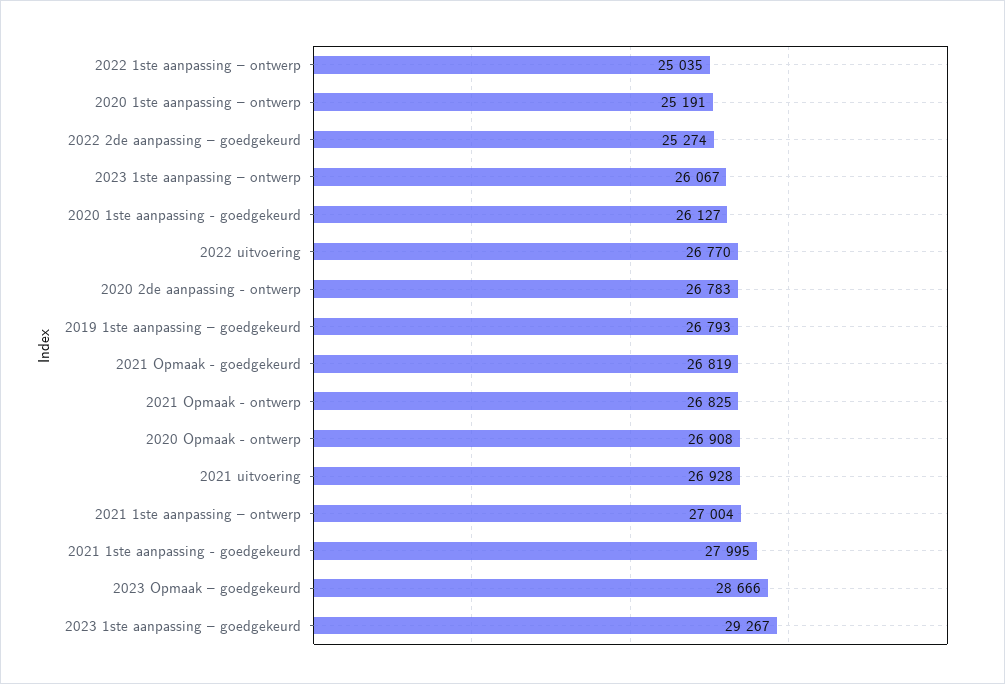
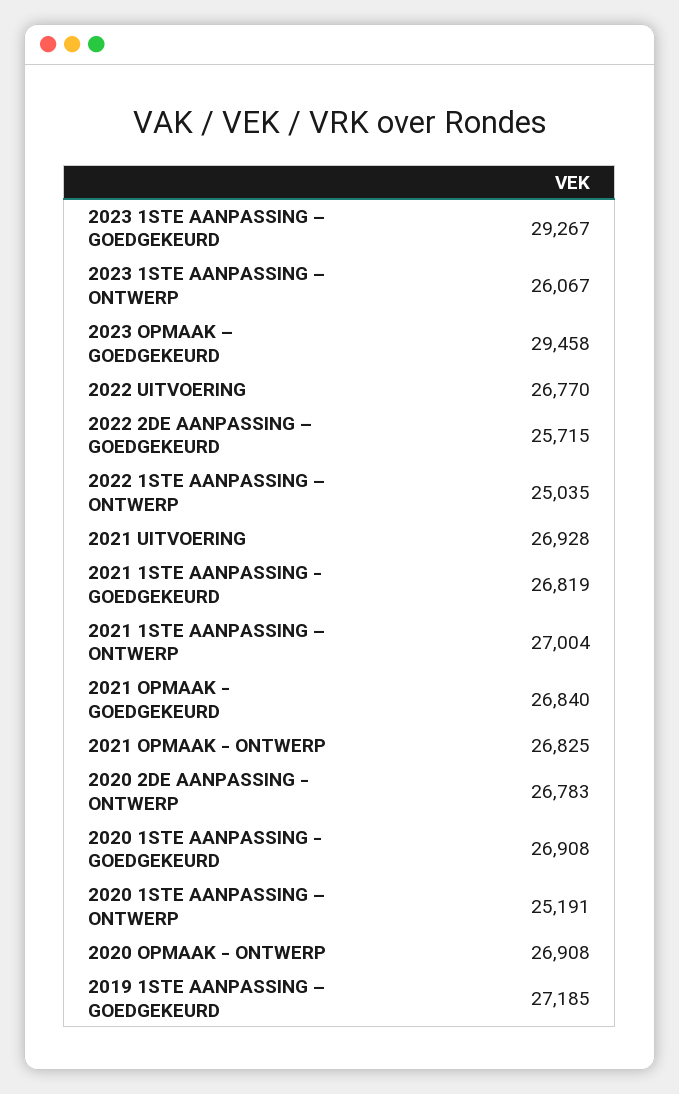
2022 2de aanpassing – goedgekeurd: 25274 -> 25715
2020 1ste aanpassing - goedgekeurd: 26127 -> 26908
2019 1ste aanpassing – goedgekeurd: 26793 -> 27185
2021 Opmaak - goedgekeurd: 26819 -> 26840
2021 1ste aanpassing - goedgekeurd: 27995 -> 26819
2023 Opmaak – goedgekeurd: 28666 -> 29458

